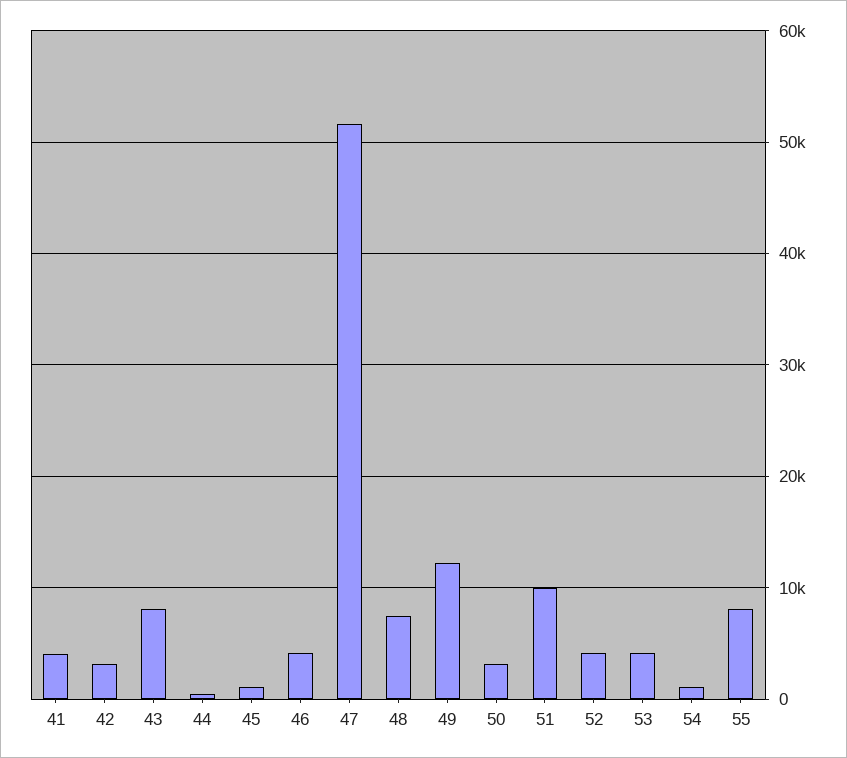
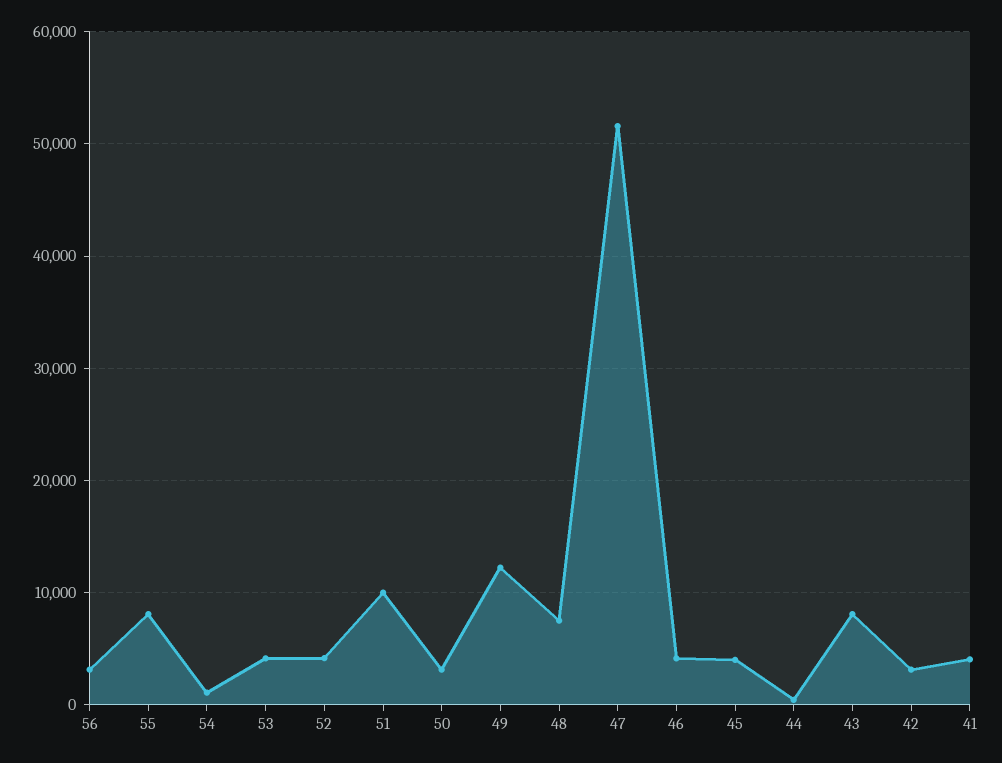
45: 1000 -> 4000
56: none -> 3000

